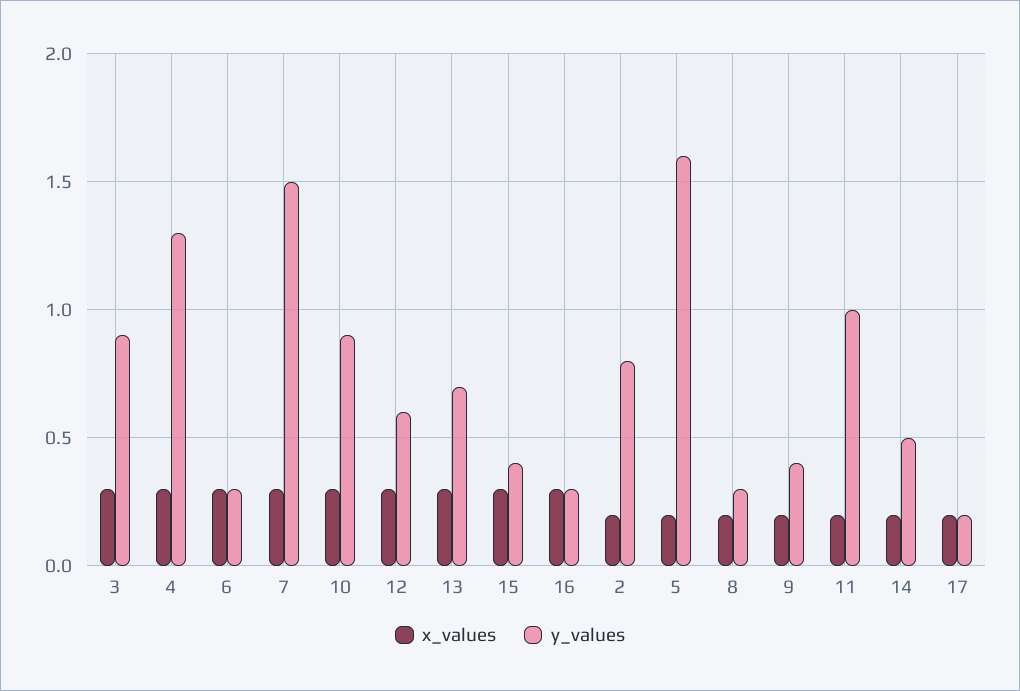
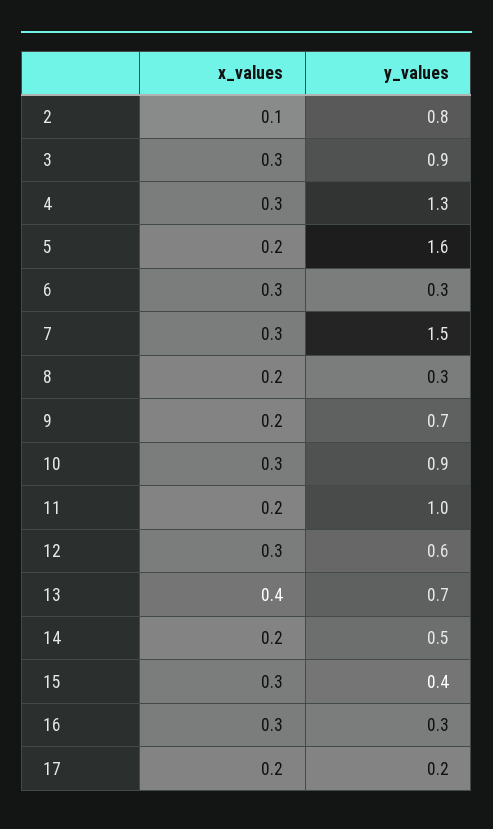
x_values, 13: 0.3 -> 0.4
x_values, 2: 0.2 -> 0.1
y_values, 9: 0.4 -> 0.7

